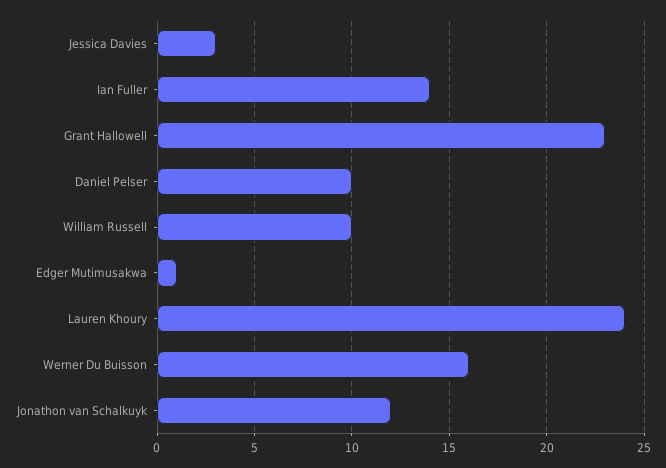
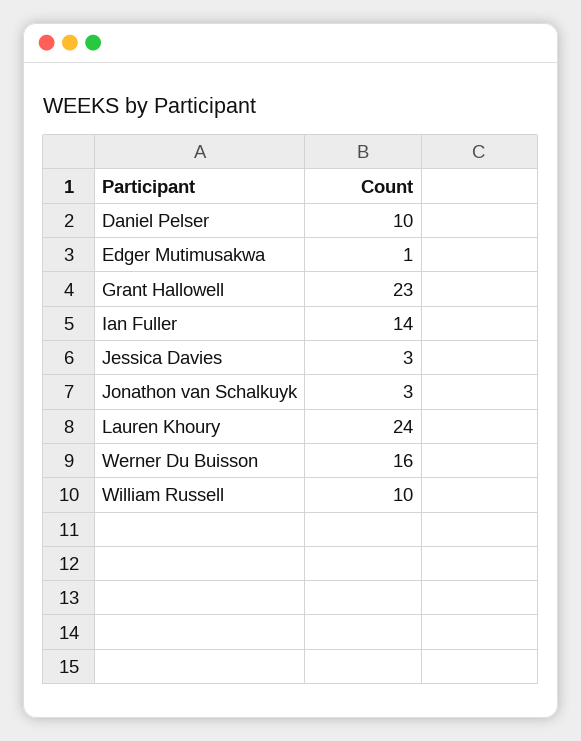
Jonathon van Schalkuyk: 12 -> 3

